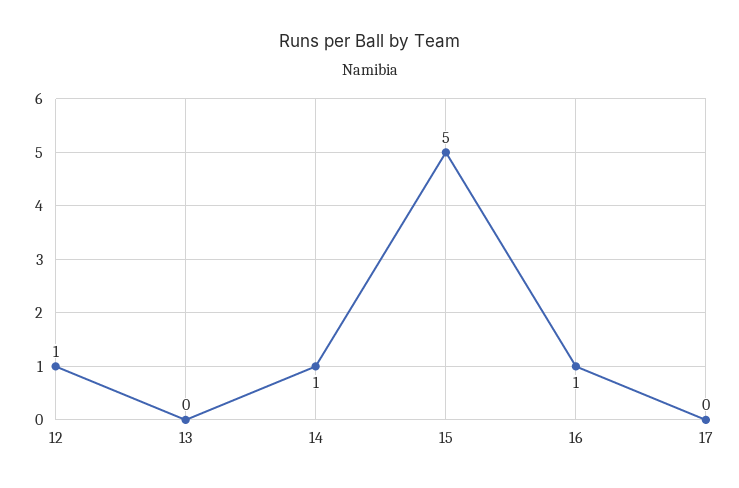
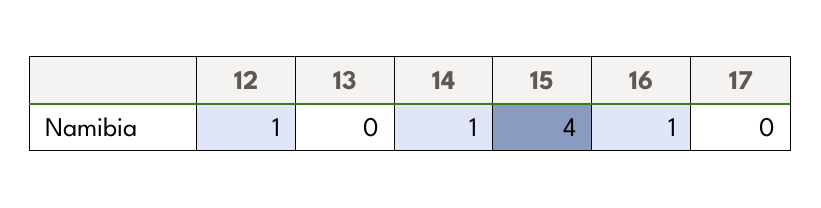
15: 5 -> 4

